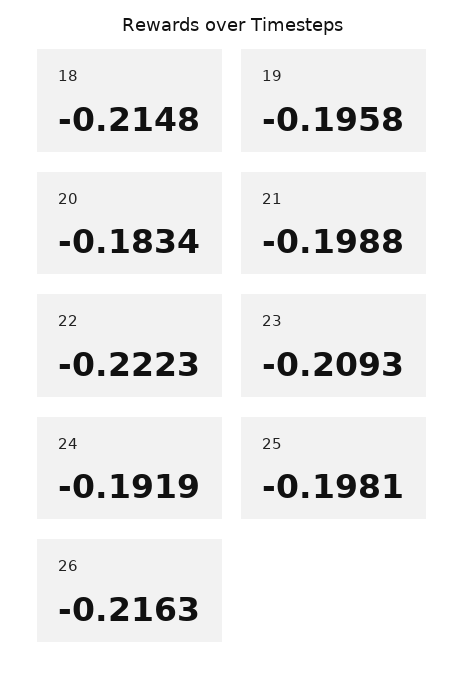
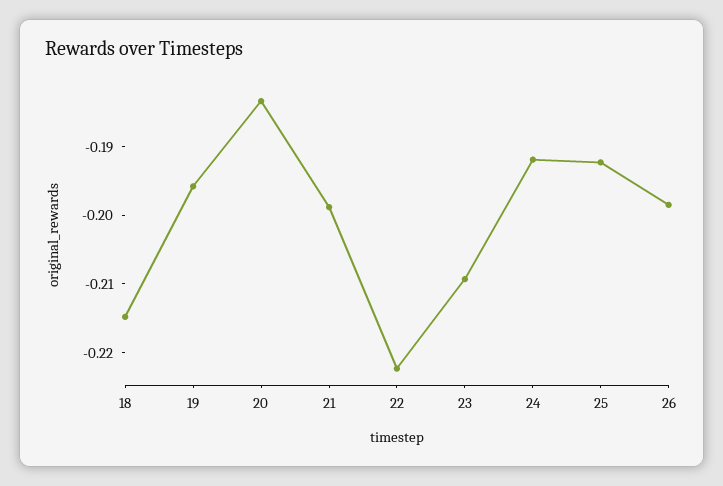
25: -0.1981 -> -0.192
26: -0.2163 -> -0.198

